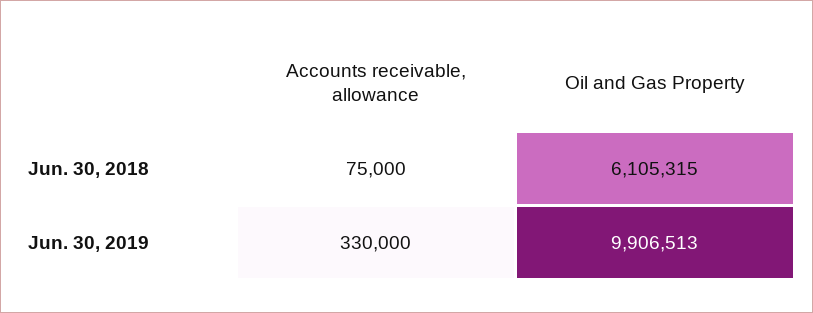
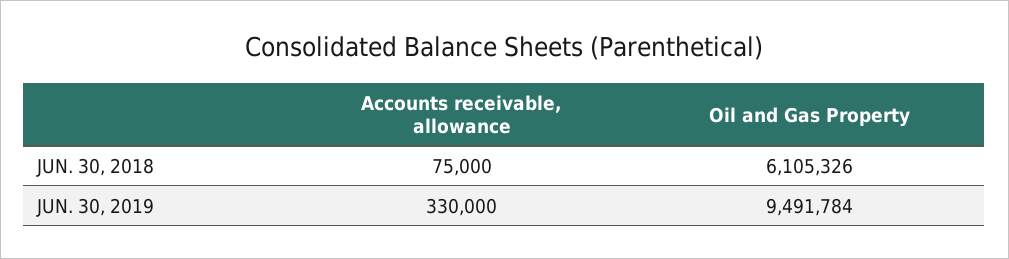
Oil and Gas Property, Jun. 30, 2018: 6105315 -> 6105326
Oil and Gas Property, Jun. 30, 2019: 9906513 -> 9491784

